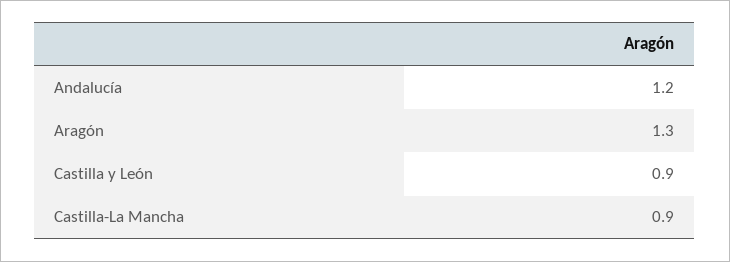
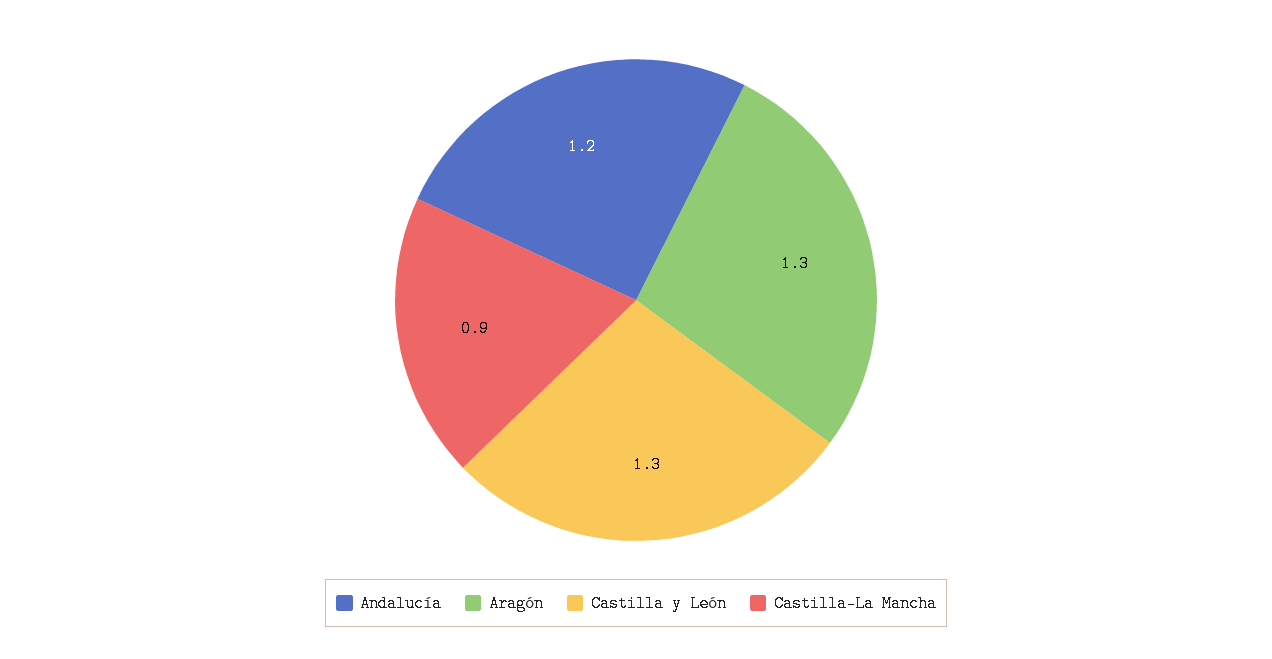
Castilla y León: 0.9 -> 1.3

